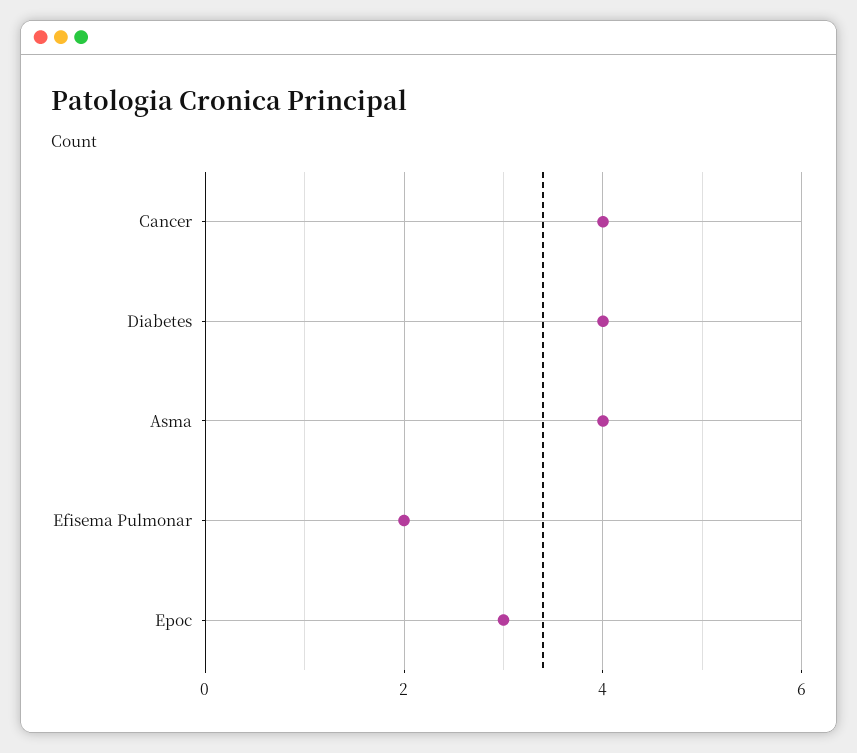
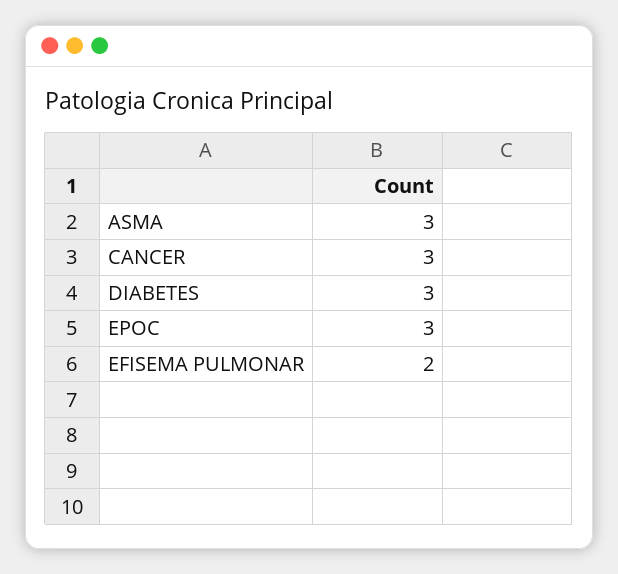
Cancer: 4 -> 3
Diabetes: 4 -> 3
Asma: 4 -> 3

